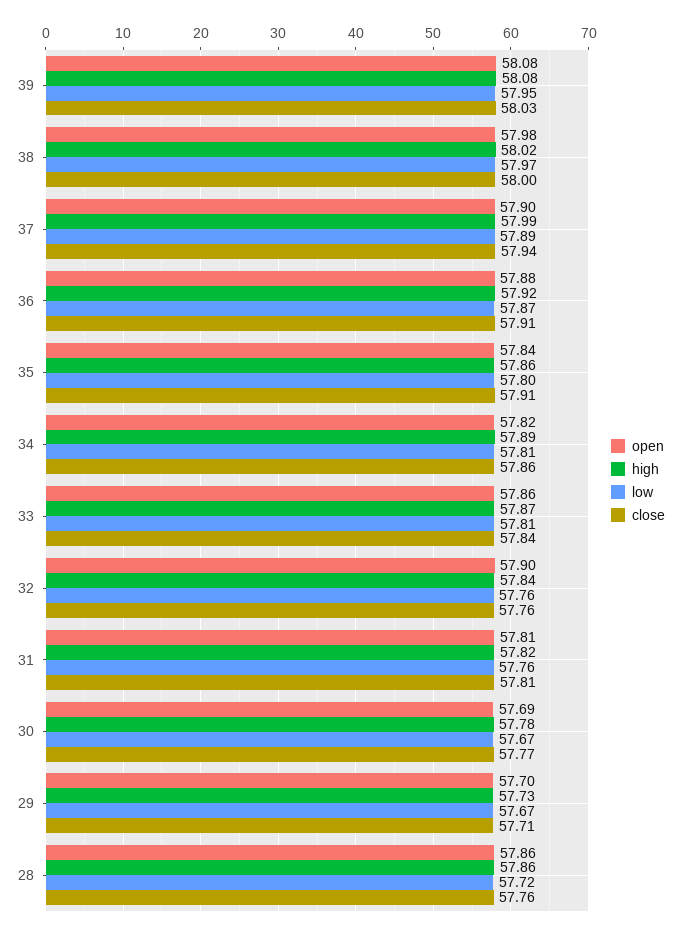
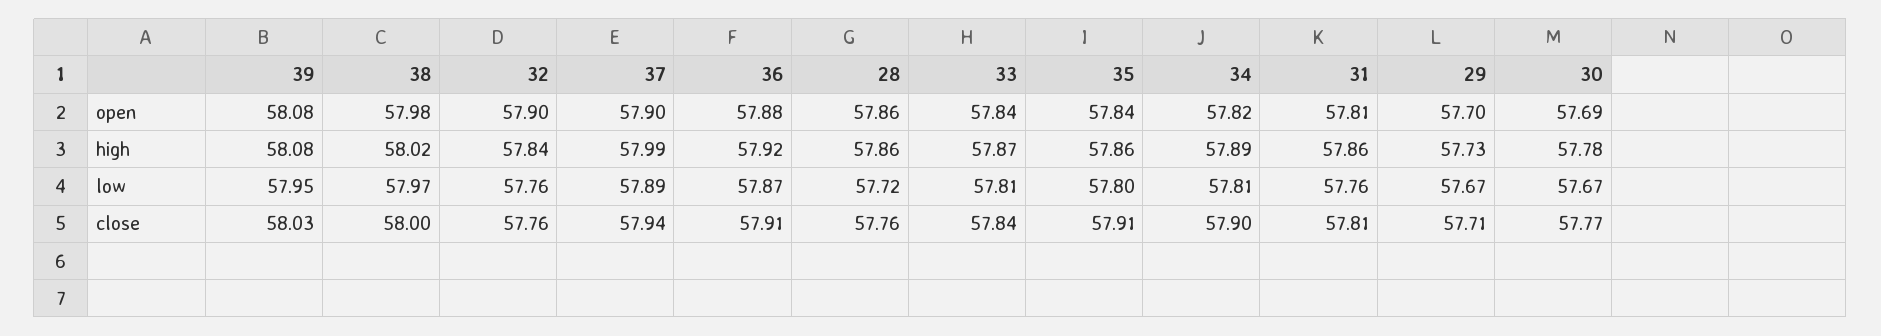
close, 34: 57.86 -> 57.9
open, 33: 57.86 -> 57.84
high, 31: 57.82 -> 57.86

